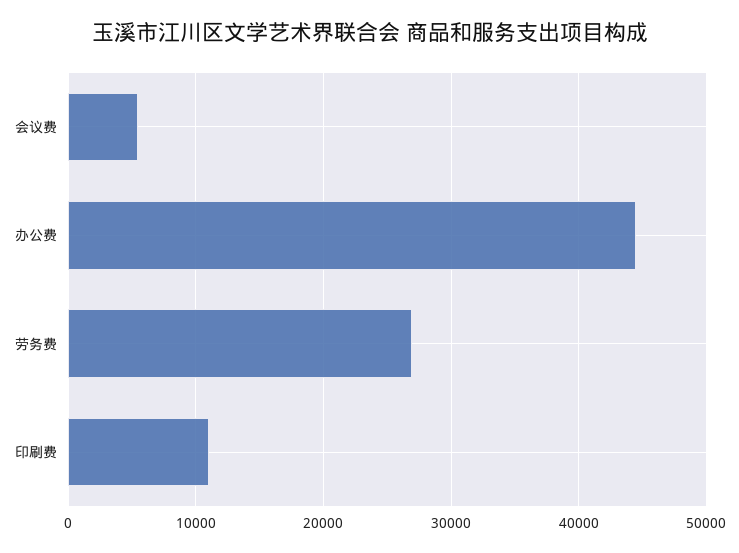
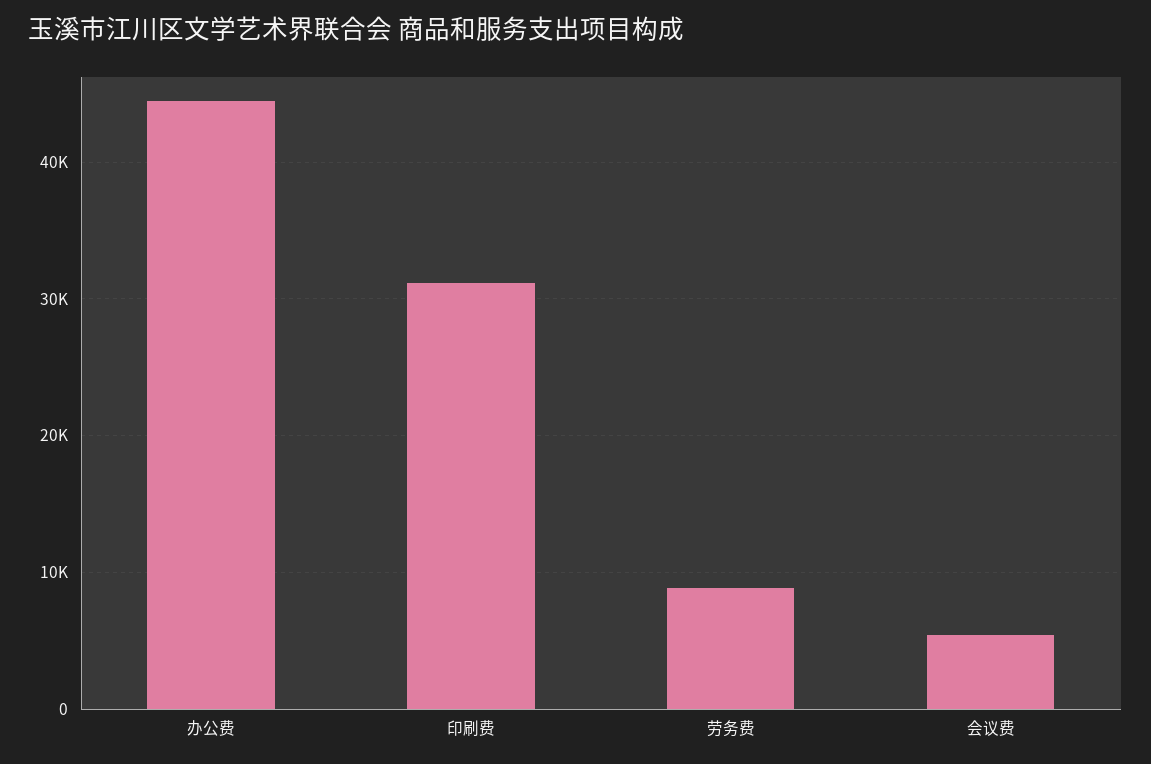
劳务费: 27000 -> 9000
印刷费: 11000 -> 31000

